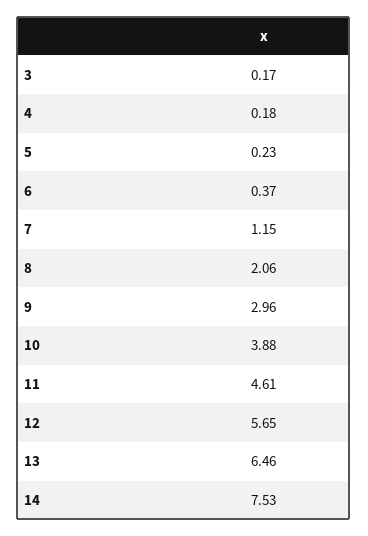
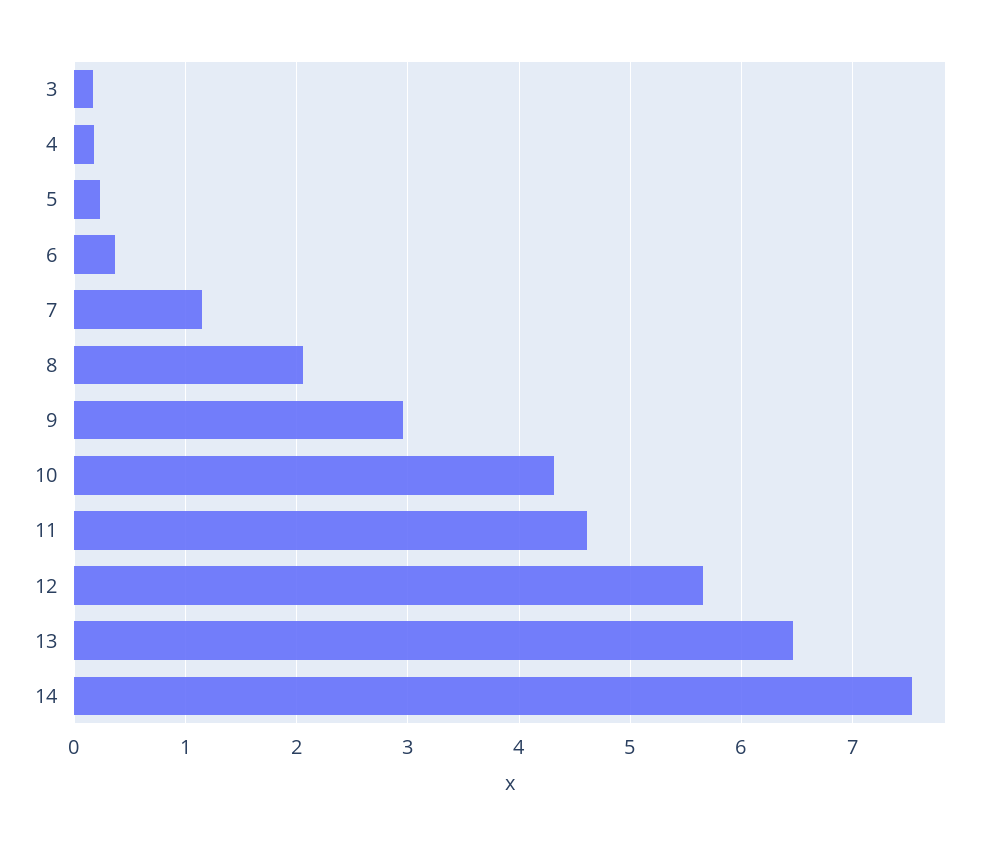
10: 3.88 -> 4.3

